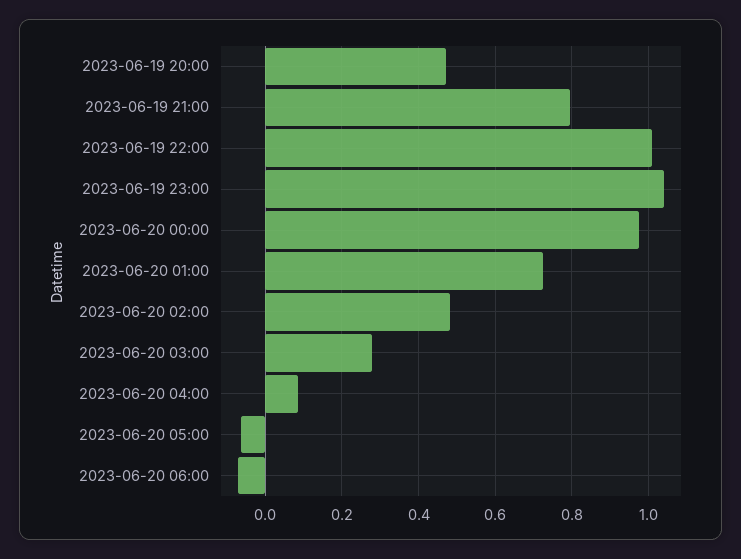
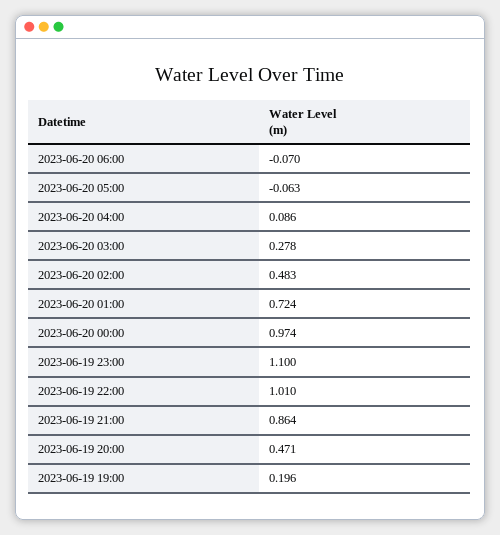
2023-06-19 21:00: 0.8 -> 0.864
2023-06-19 23:00: 1.04 -> 1.1
2023-06-19 19:00: none -> 0.196

